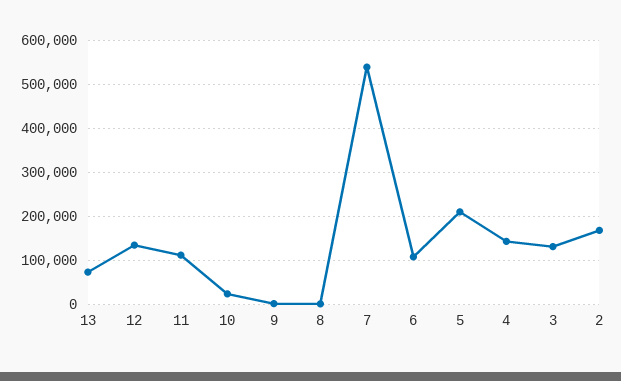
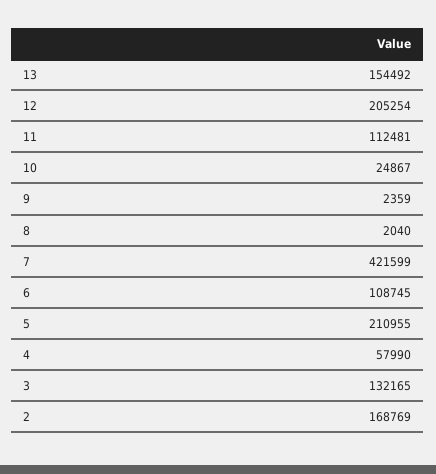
13: 80000 -> 154492
12: 140000 -> 205254
7: 540000 -> 421599
4: 140000 -> 57990

